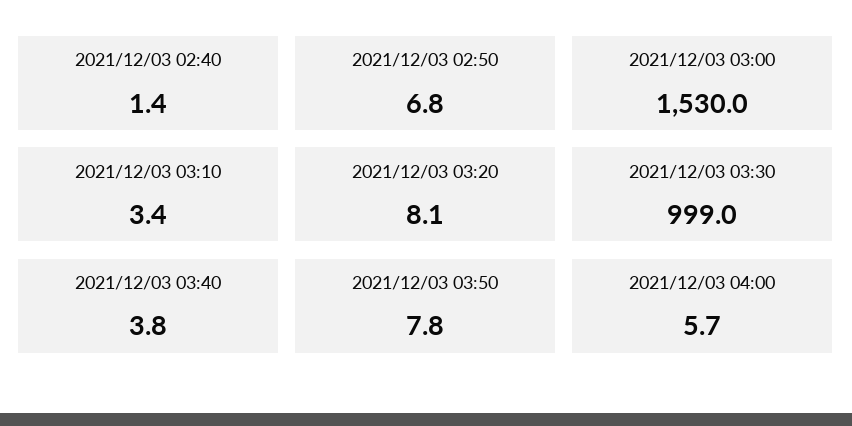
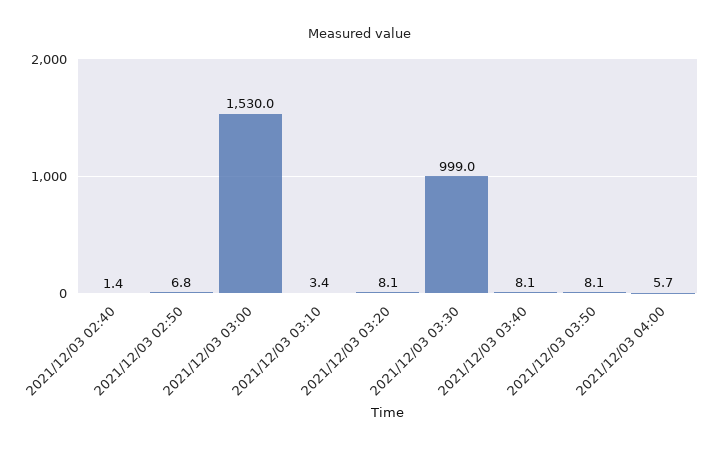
2021/12/03 03:40: 3.8 -> 8.1
2021/12/03 03:50: 7.8 -> 8.1

